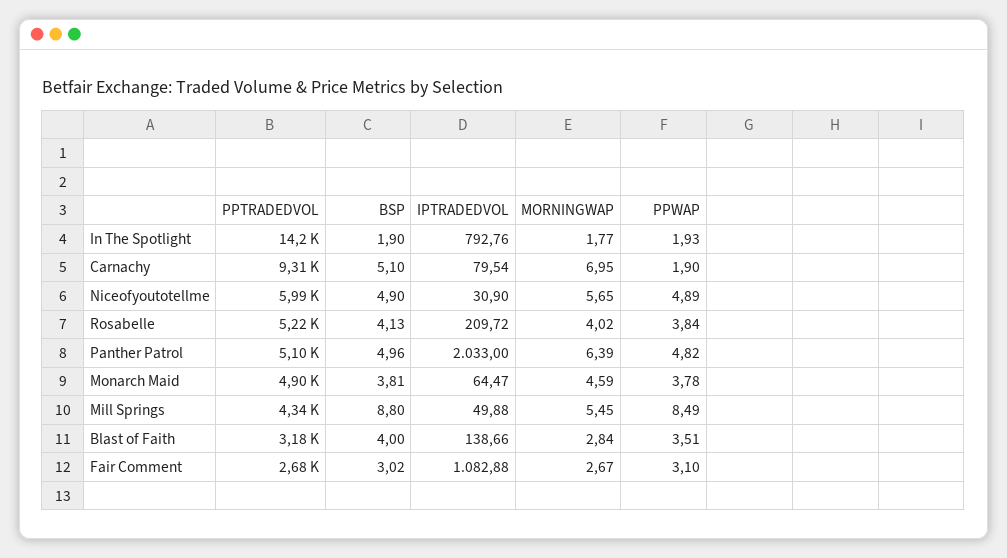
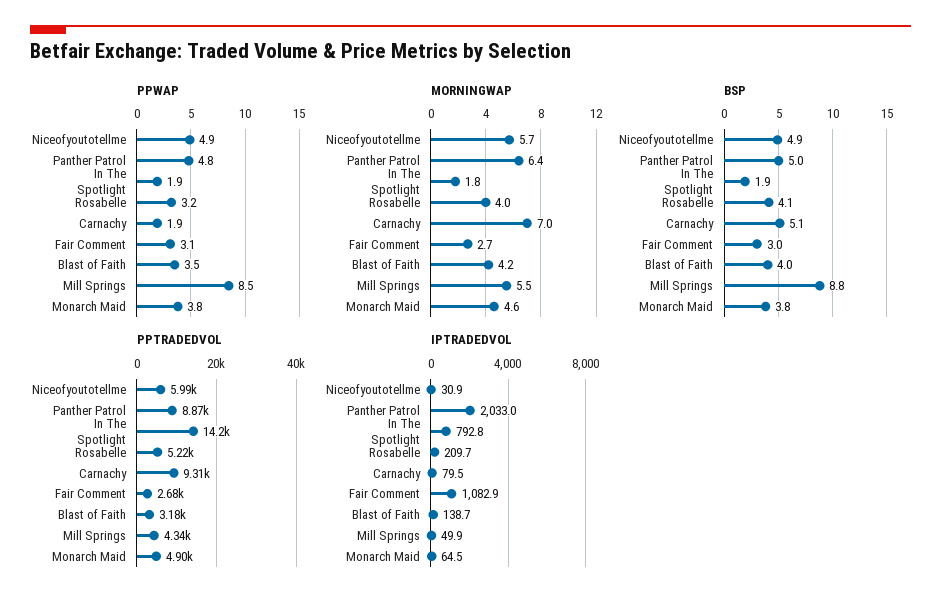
PPWAP, Rosabelle: 3.84 -> 3.2
PPTRADEDVOL, Panther Patrol: 5100 -> 8870
MORNINGWAP, Blast of Faith: 2.84 -> 4.2

